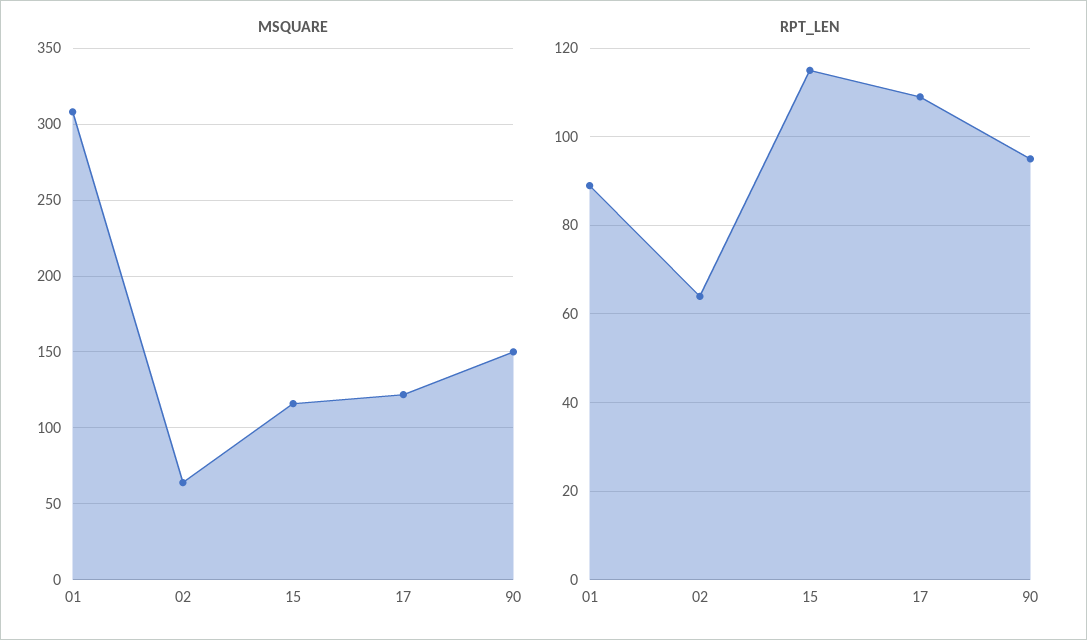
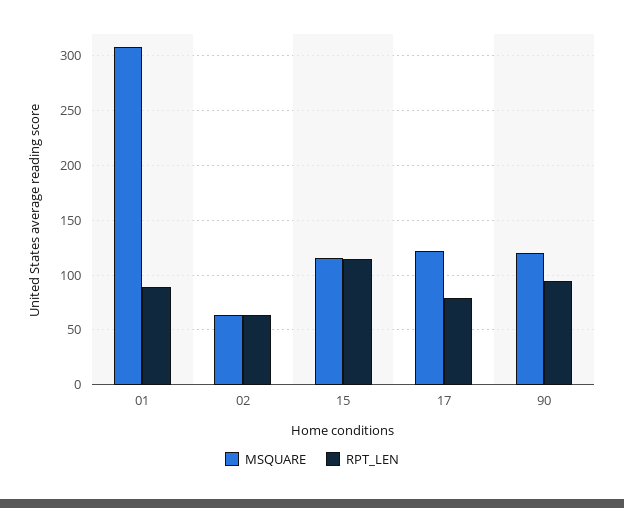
MSQUARE, 90: 150 -> 120
RPT_LEN, 17: 110 -> 80

